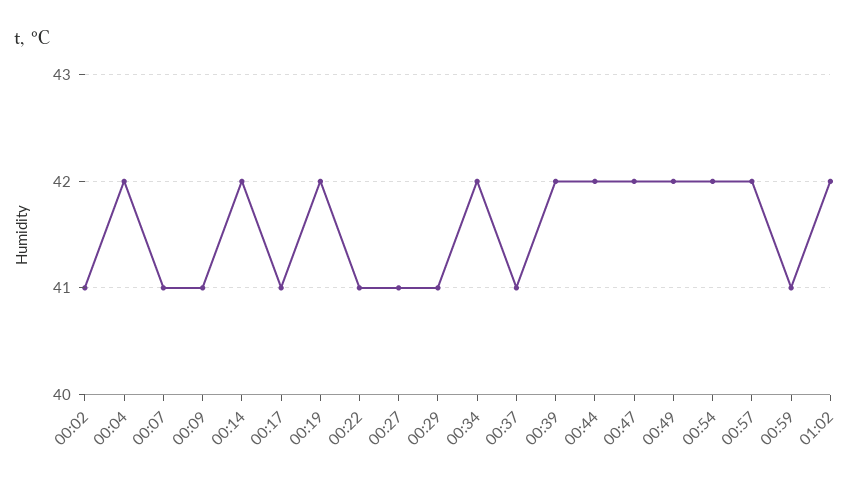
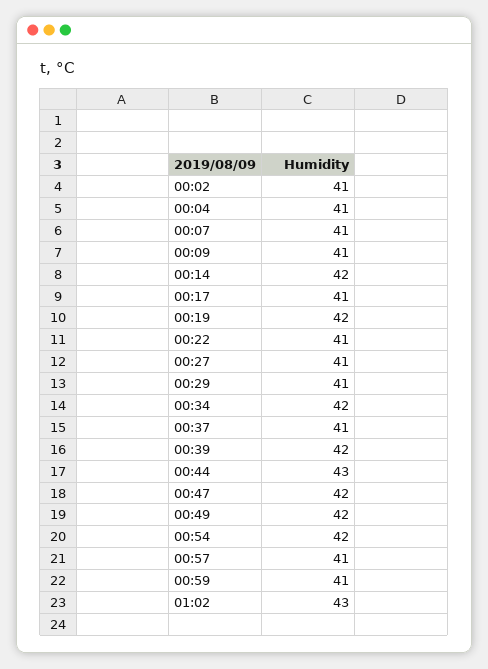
00:04: 42 -> 41
00:44: 42 -> 43
00:57: 42 -> 41
01:02: 42 -> 43

